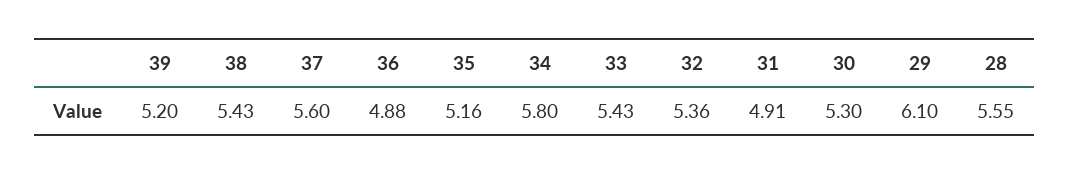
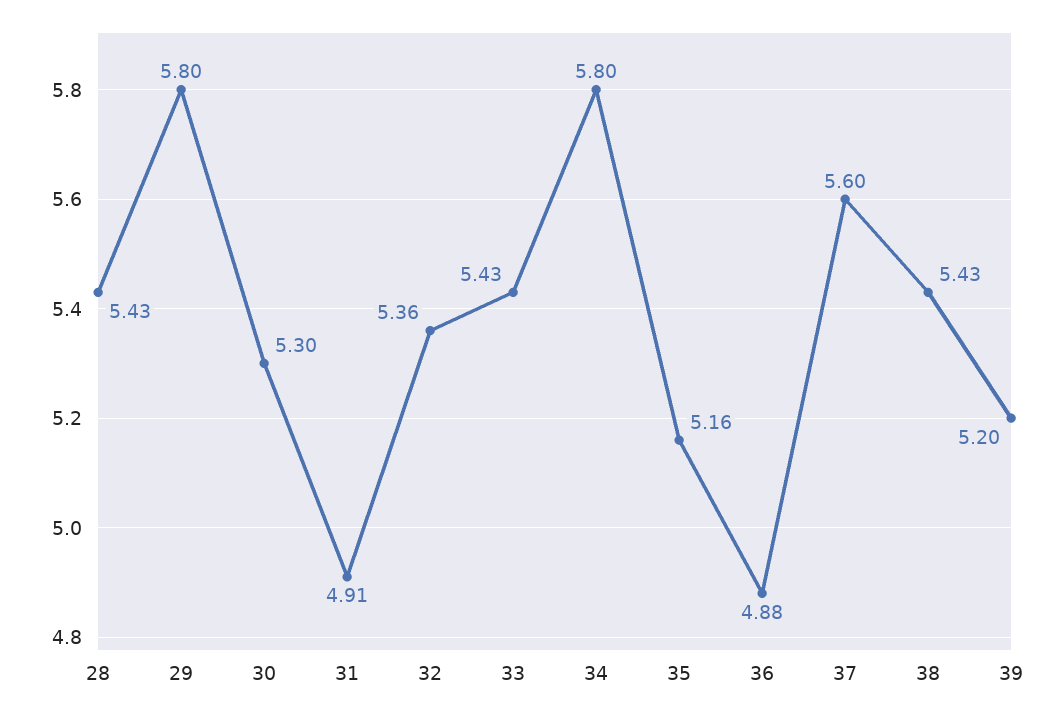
29: 6.1 -> 5.8
28: 5.55 -> 5.43

